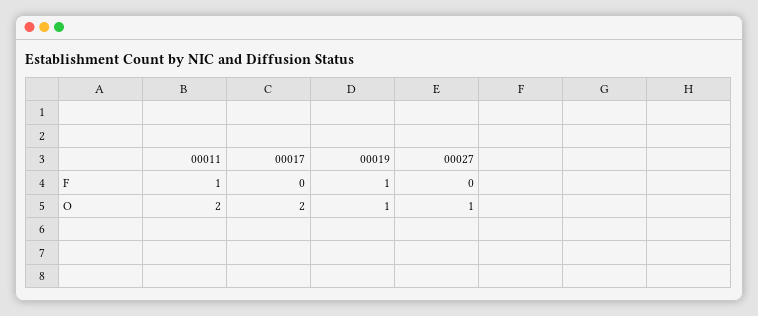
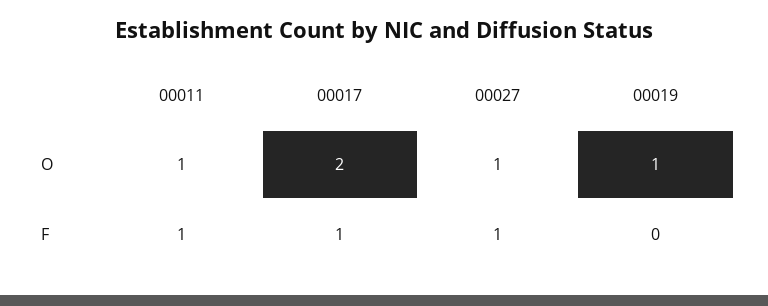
00017, F: 0 -> 1
00019, F: 1 -> 0
00027, F: 0 -> 1
00011, O: 2 -> 1

